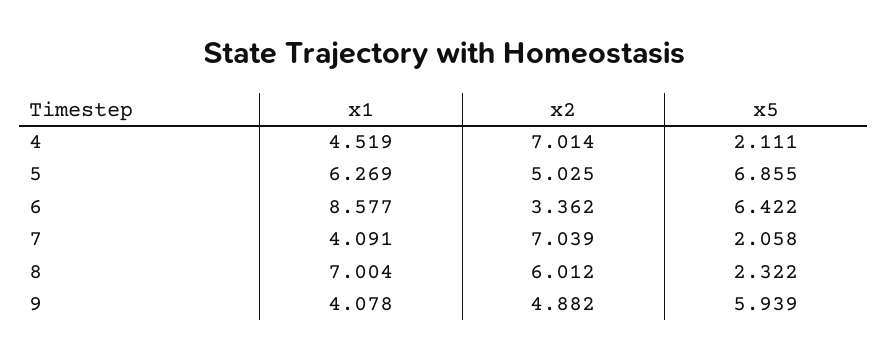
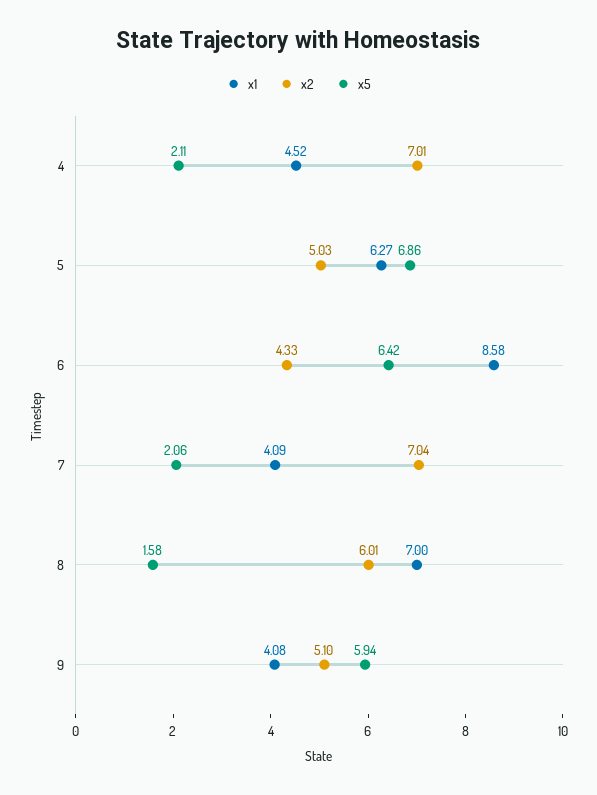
x2, 6: 3.362 -> 4.33
x5, 8: 2.322 -> 1.58
x2, 9: 4.882 -> 5.1

